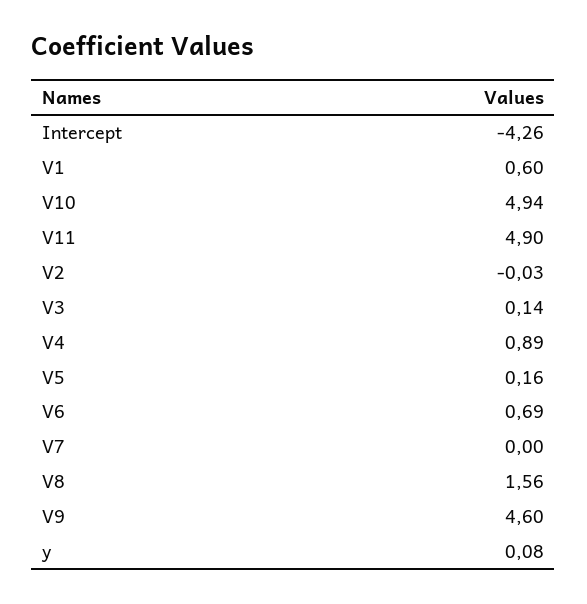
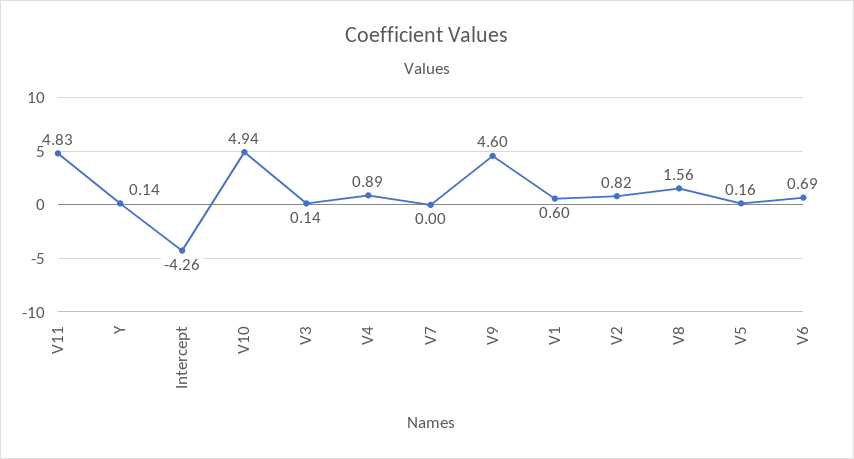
V11: 4.9 -> 4.83
V2: -0.03 -> 0.82
y: 0.08 -> 0.14

